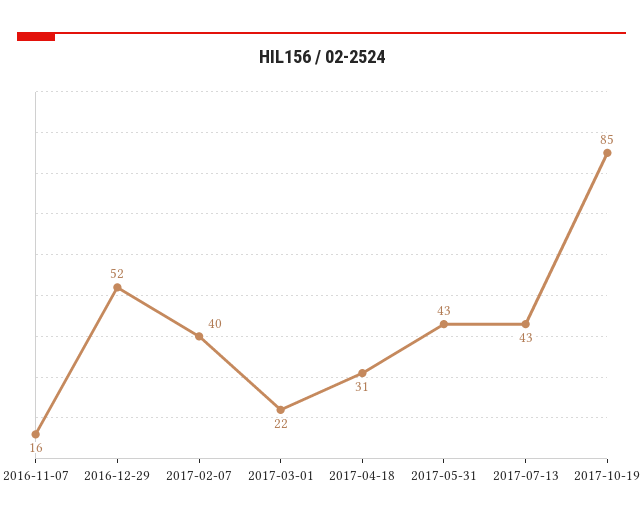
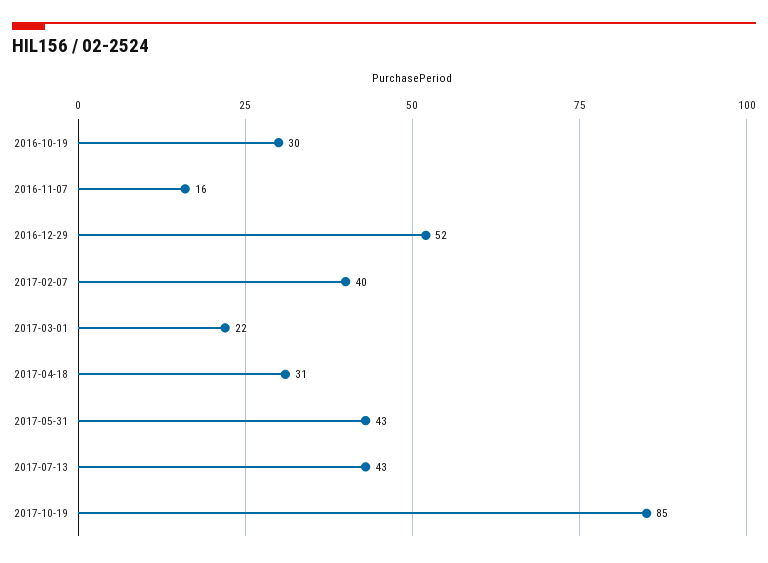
2016-10-19: none -> 30

